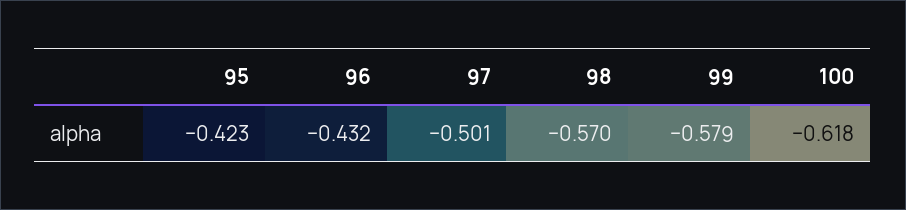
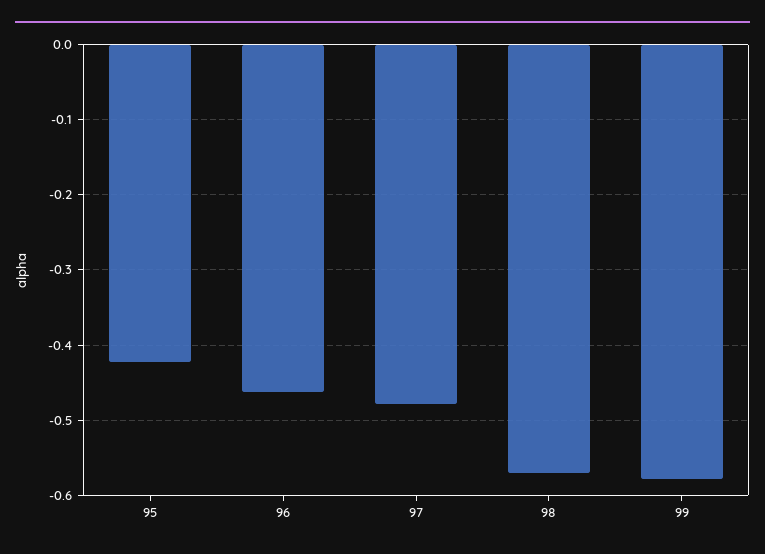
96: -0.432 -> -0.46
97: -0.501 -> -0.48
100: -0.618 -> none

